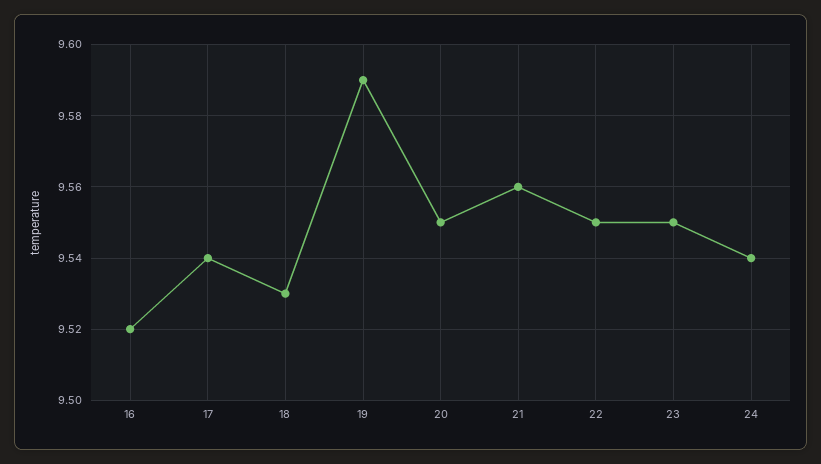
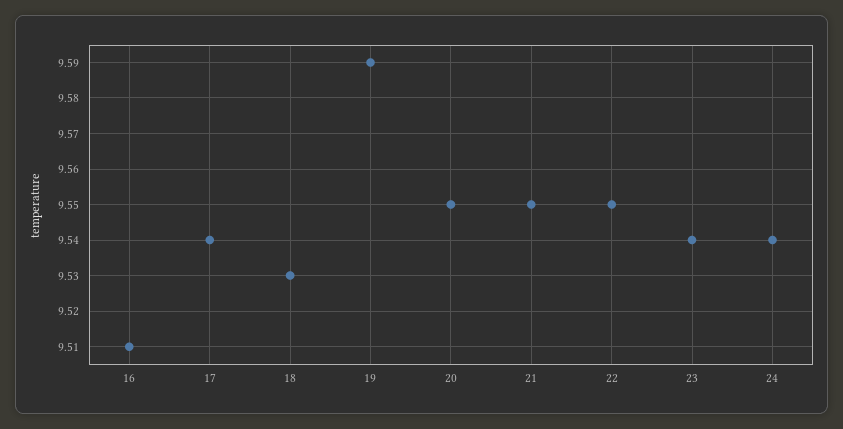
16: 9.52 -> 9.51
21: 9.56 -> 9.55
23: 9.55 -> 9.54

